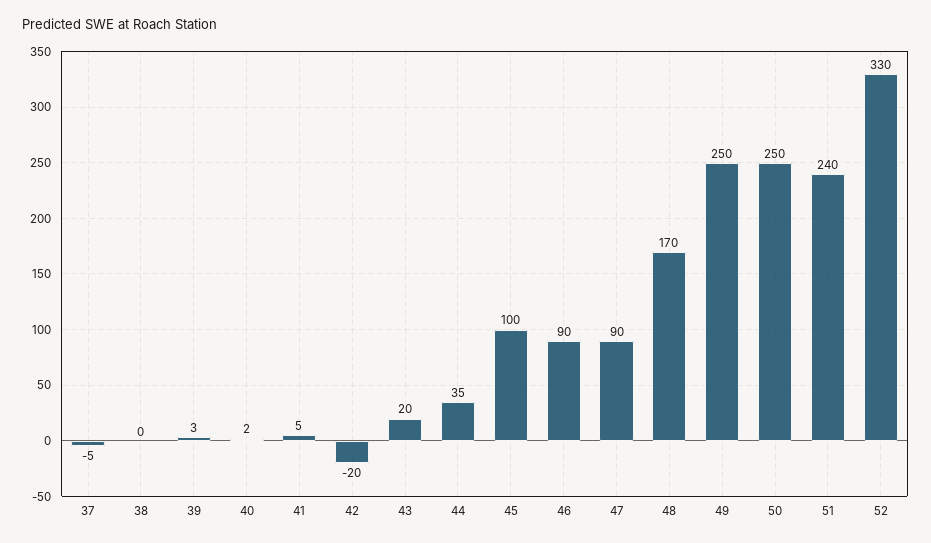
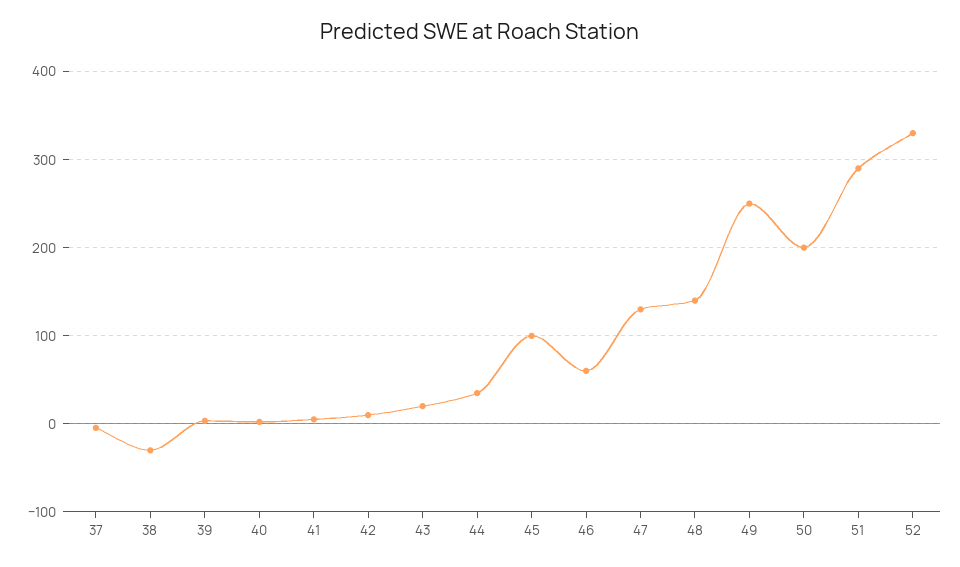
38: 0 -> -30
42: -20 -> 10
46: 90 -> 60
47: 90 -> 130
48: 170 -> 140
50: 250 -> 200
51: 240 -> 290

